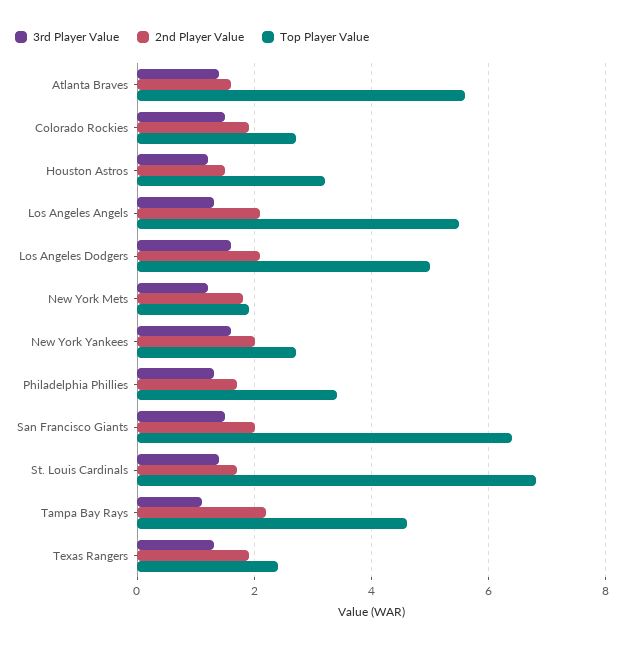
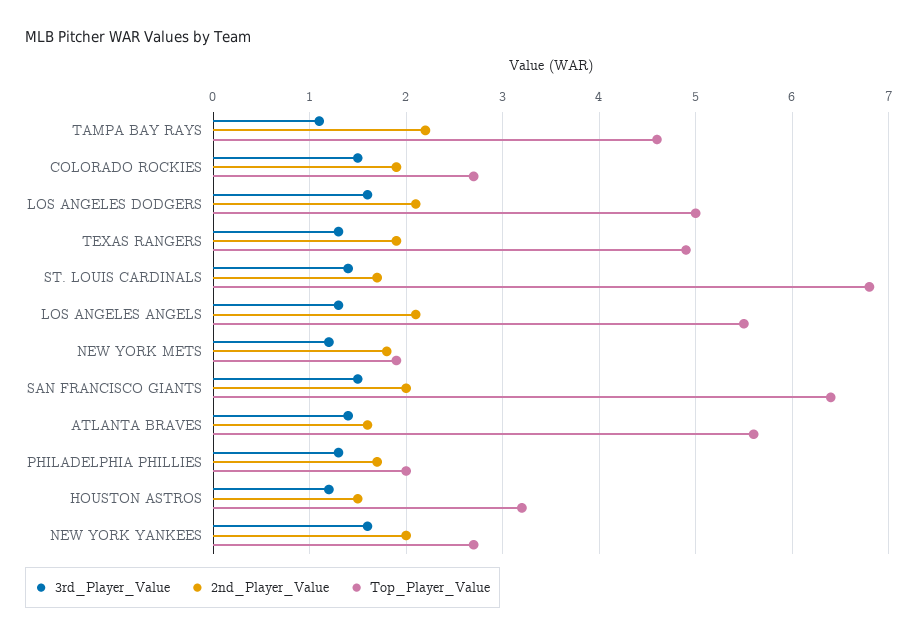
Top Player Value, Philadelphia Phillies: 3.5 -> 2
Top Player Value, Texas Rangers: 2.5 -> 4.9

